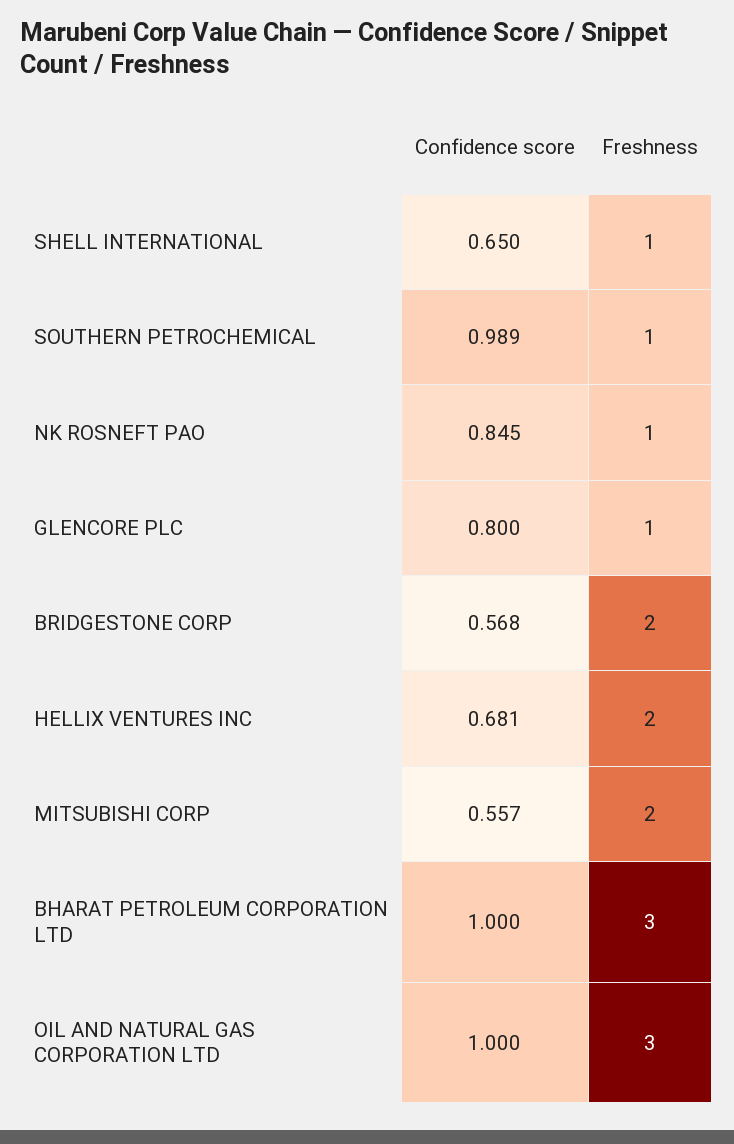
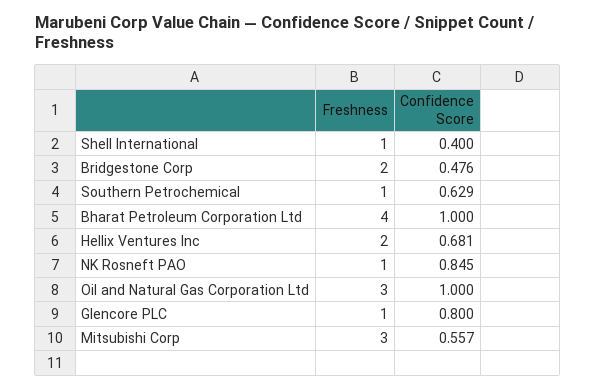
Confidence score, SHELL INTERNATIONAL: 0.65 -> 0.4
Confidence score, SOUTHERN PETROCHEMICAL: 0.989 -> 0.629
Confidence score, BRIDGESTONE CORP: 0.568 -> 0.476
Freshness, MITSUBISHI CORP: 2 -> 3
Freshness, BHARAT PETROLEUM CORPORATION LTD: 3 -> 4

